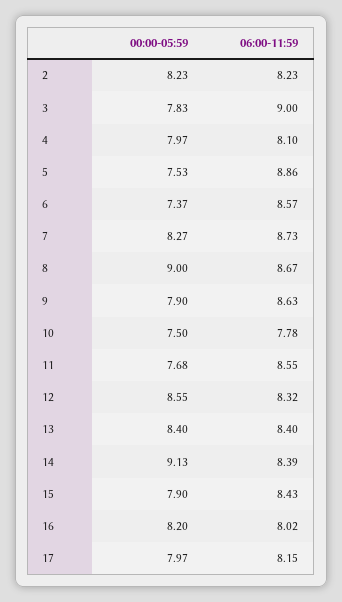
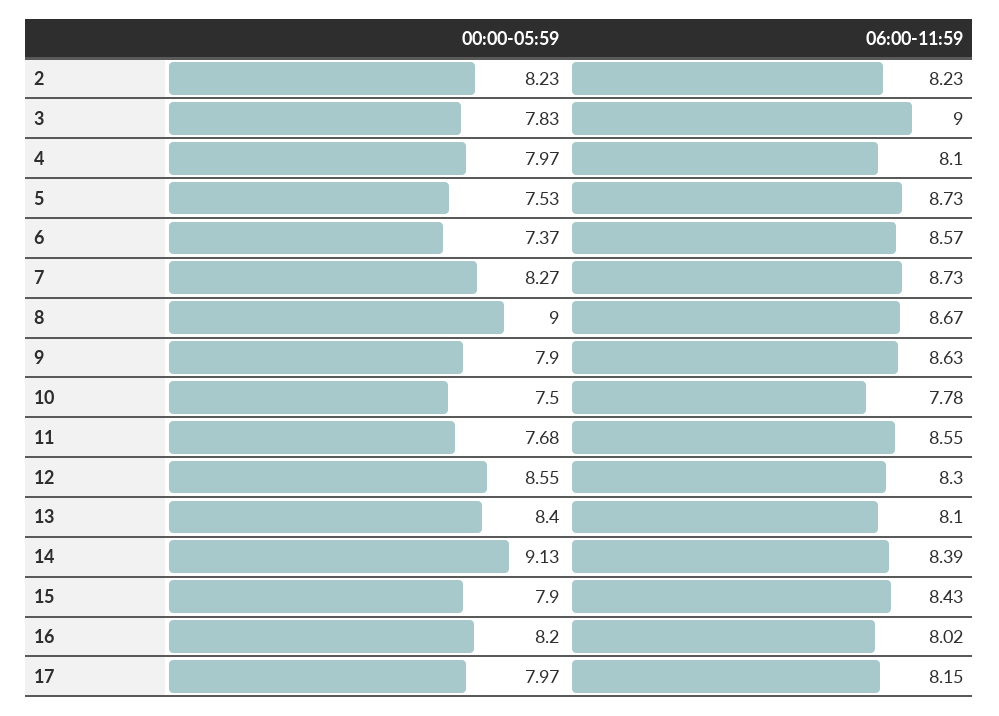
06:00-11:59, 5: 8.86 -> 8.73
06:00-11:59, 12: 8.32 -> 8.3
06:00-11:59, 13: 8.4 -> 8.1

